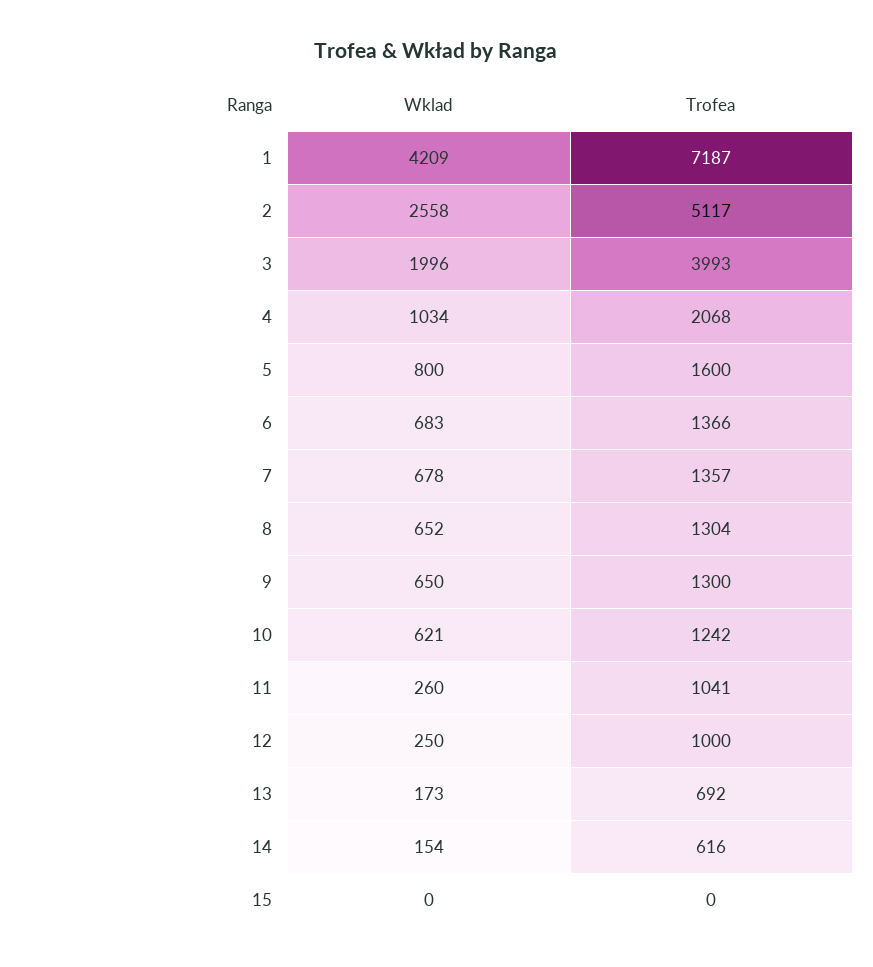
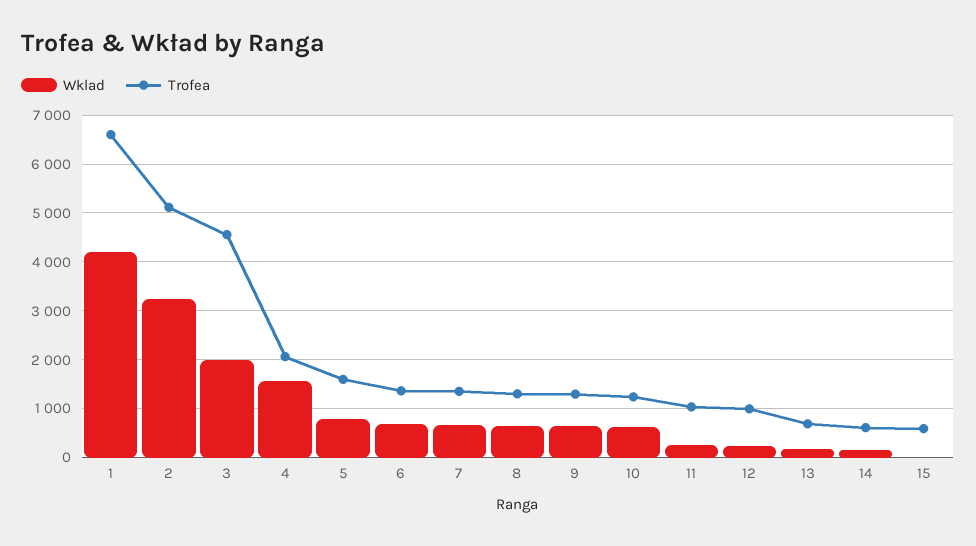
Trofea, 1: 7187 -> 6600
Wklad, 2: 2558 -> 3200
Trofea, 3: 3993 -> 4600
Wklad, 4: 1034 -> 1600
Trofea, 15: 0 -> 600

